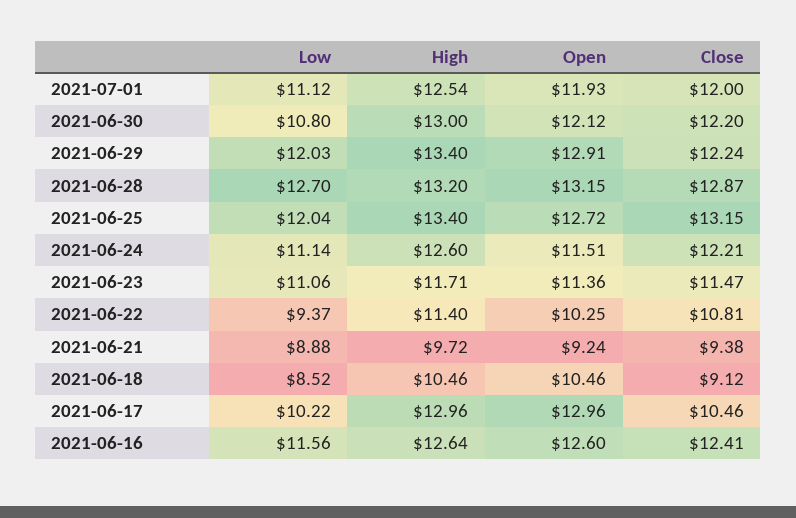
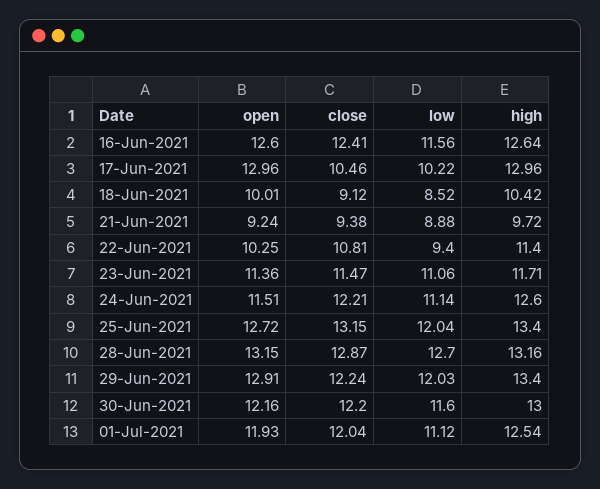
Close, 2021-07-01: 12 -> 12.04
Low, 2021-06-30: 10.8 -> 11.6
Open, 2021-06-30: 12.12 -> 12.16
High, 2021-06-28: 13.2 -> 13.16
Low, 2021-06-22: 9.37 -> 9.4
High, 2021-06-18: 10.46 -> 10.42
Open, 2021-06-18: 10.46 -> 10.01

